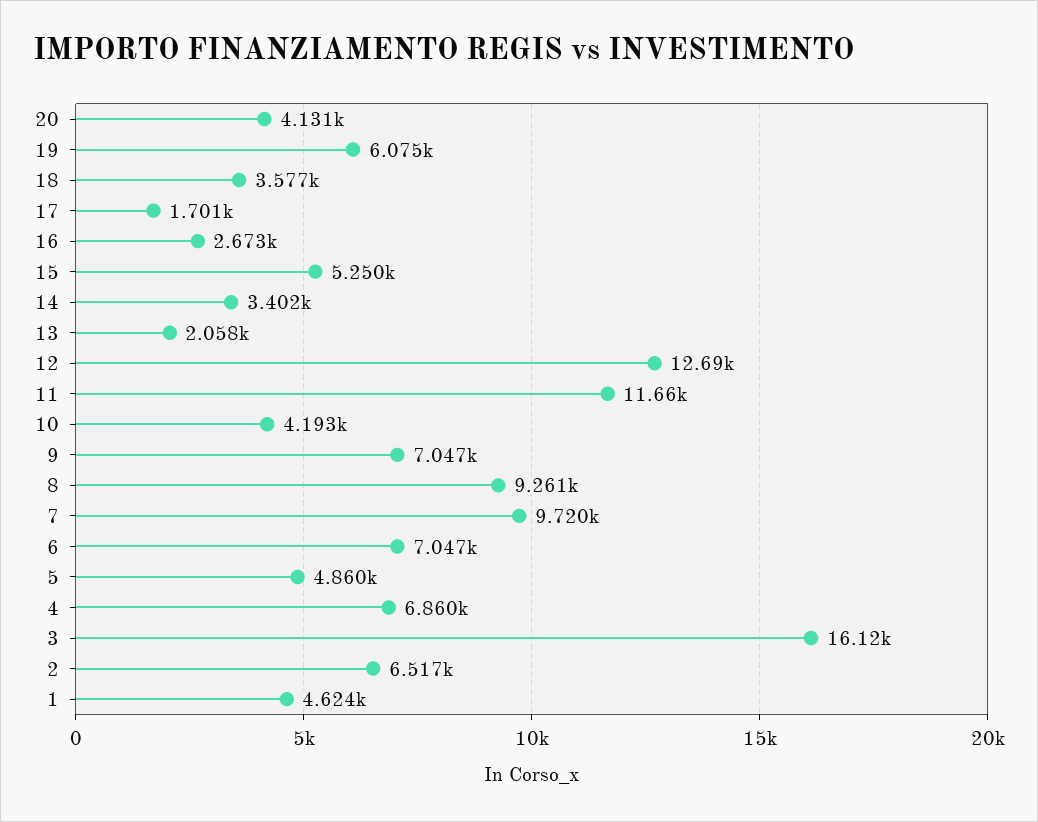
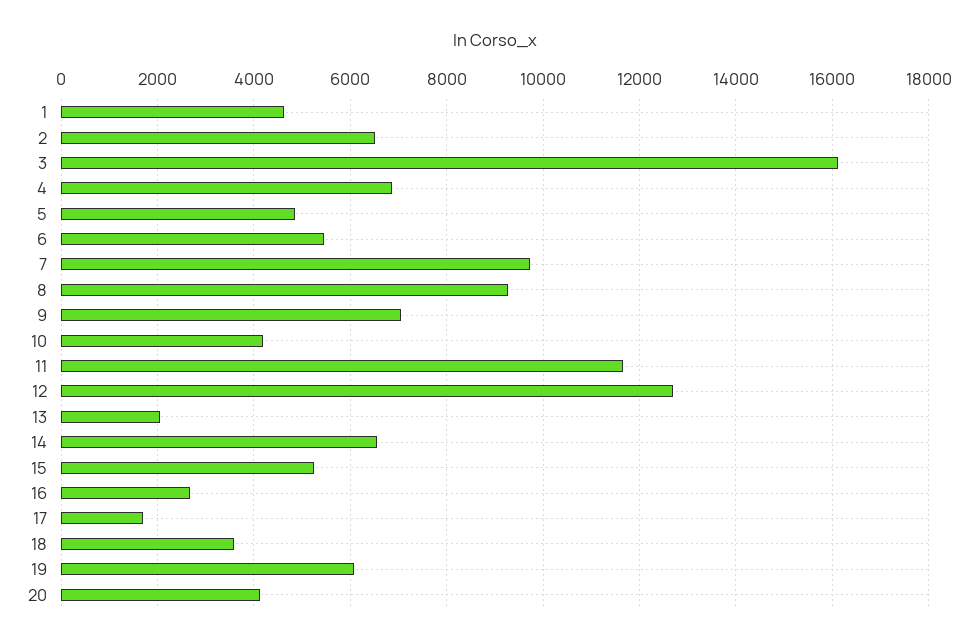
14: 3402 -> 6600
6: 7047 -> 5400

